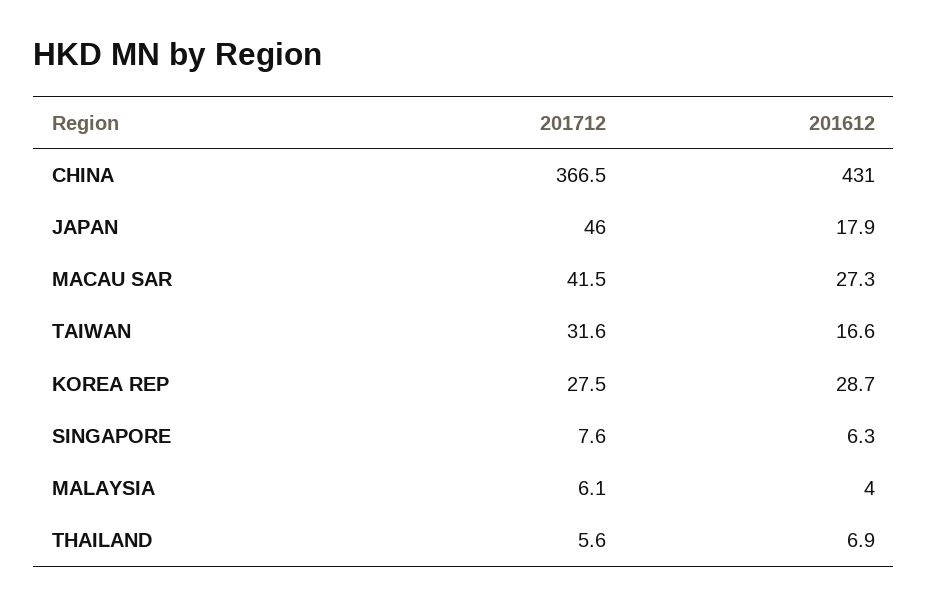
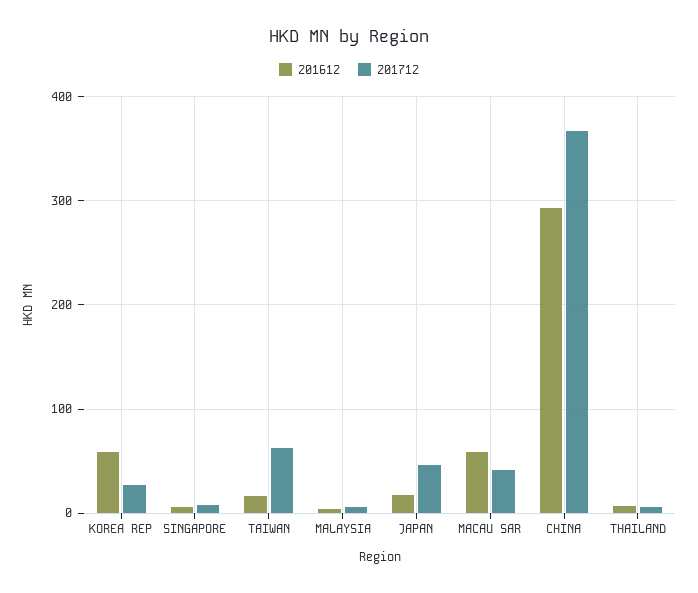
201612, CHINA: 431 -> 290
201612, MACAU SAR: 27.3 -> 60
201712, TAIWAN: 31.6 -> 60
201612, KOREA REP: 28.7 -> 60

